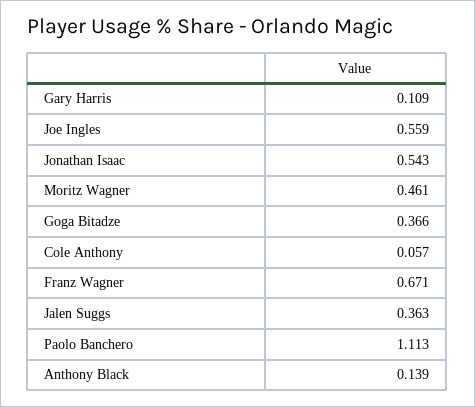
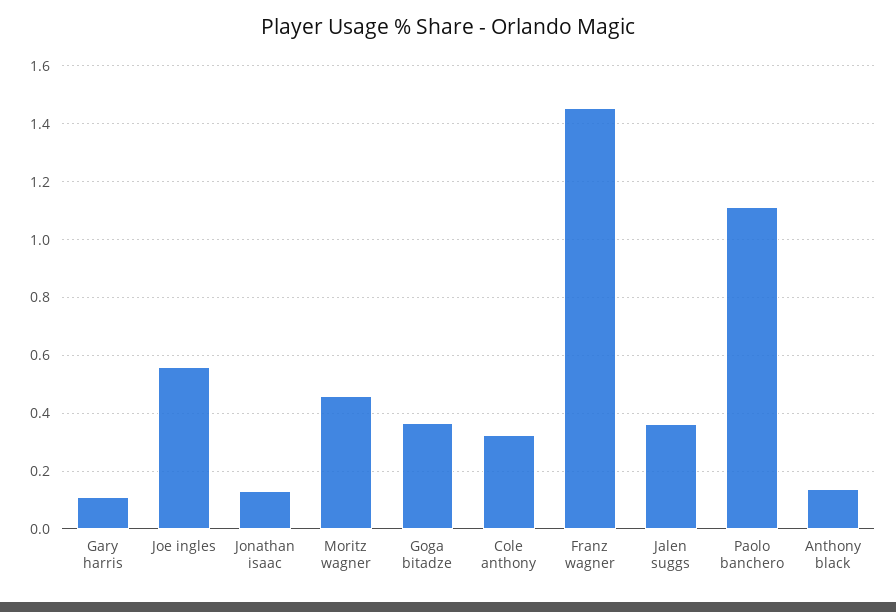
Jonathan Isaac: 0.543 -> 0.125
Cole Anthony: 0.057 -> 0.325
Franz Wagner: 0.671 -> 1.45

